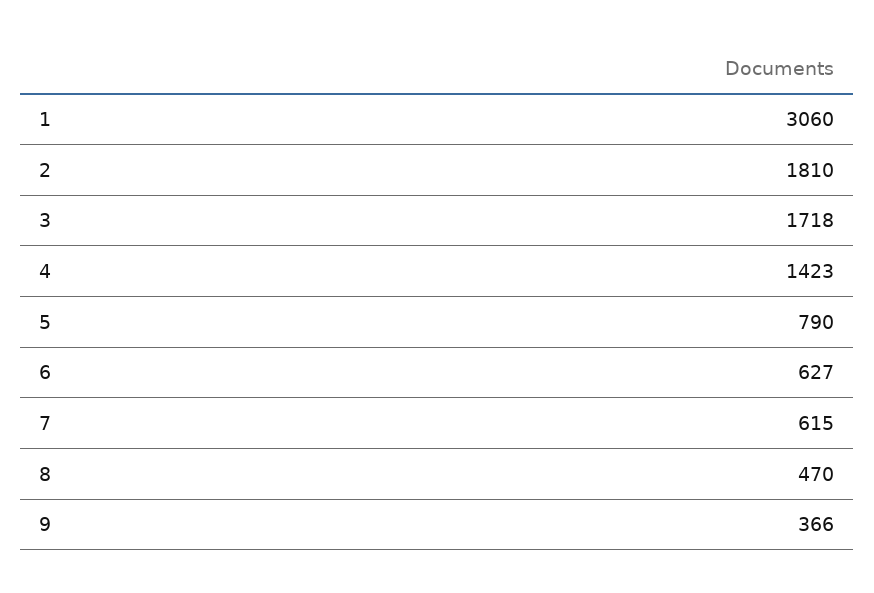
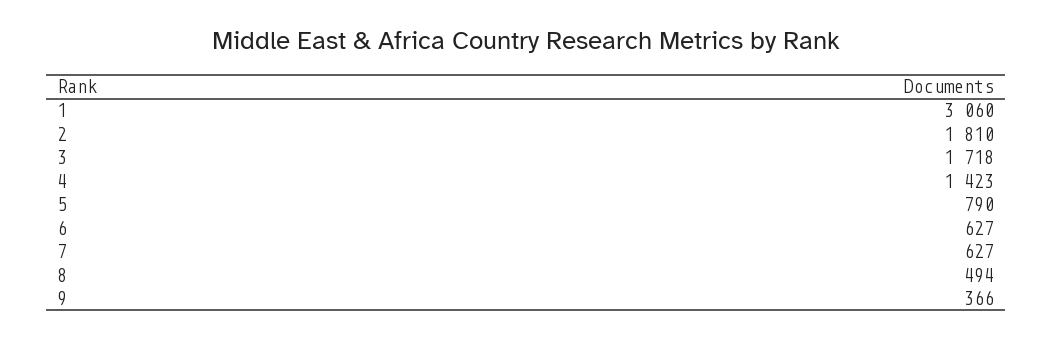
7: 615 -> 627
8: 470 -> 494

